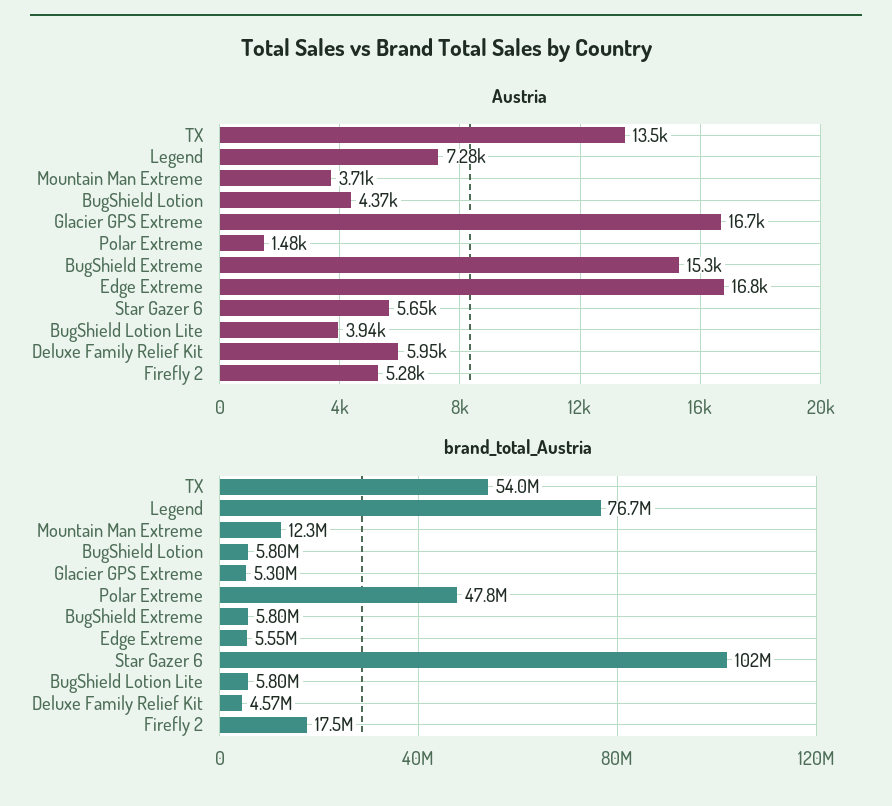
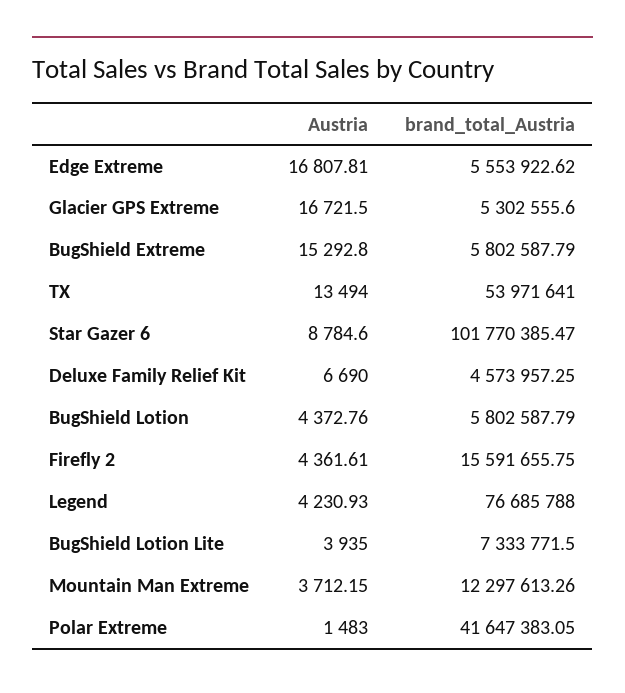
Austria, Legend: 7280 -> 4230.93
Austria, Star Gazer 6: 5650 -> 8784.6
Austria, Deluxe Family Relief Kit: 5950 -> 6690
Austria, Firefly 2: 5280 -> 4361.61
brand_total_Austria, Polar Extreme: 47800000 -> 41647383.05
brand_total_Austria, BugShield Lotion Lite: 5800000 -> 7333771.5
brand_total_Austria, Firefly 2: 17500000 -> 15591655.75

